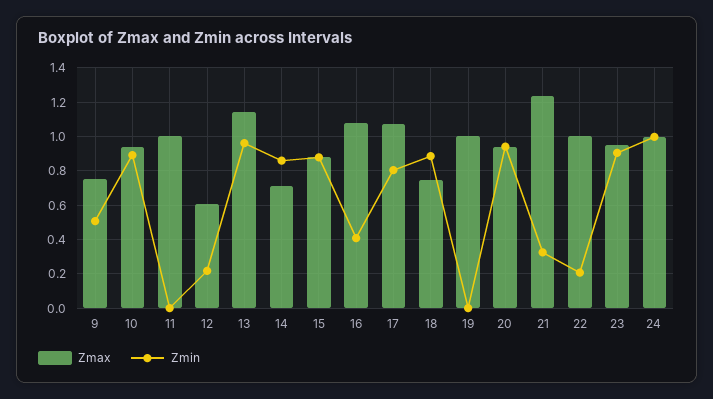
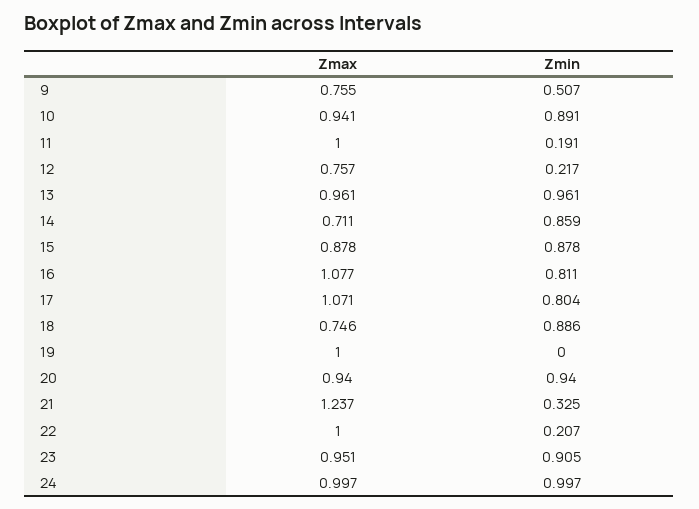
Zmin, 11: 0 -> 0.191
Zmax, 12: 0.6 -> 0.757
Zmax, 13: 1.15 -> 0.961
Zmin, 16: 0.4 -> 0.811

